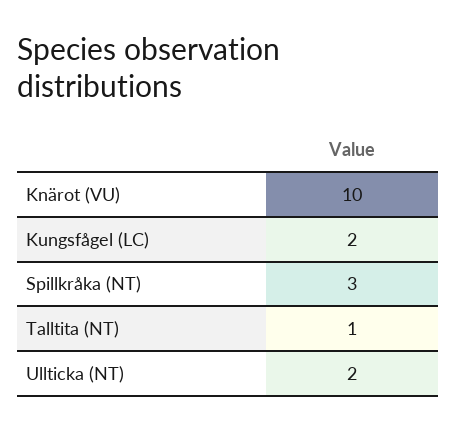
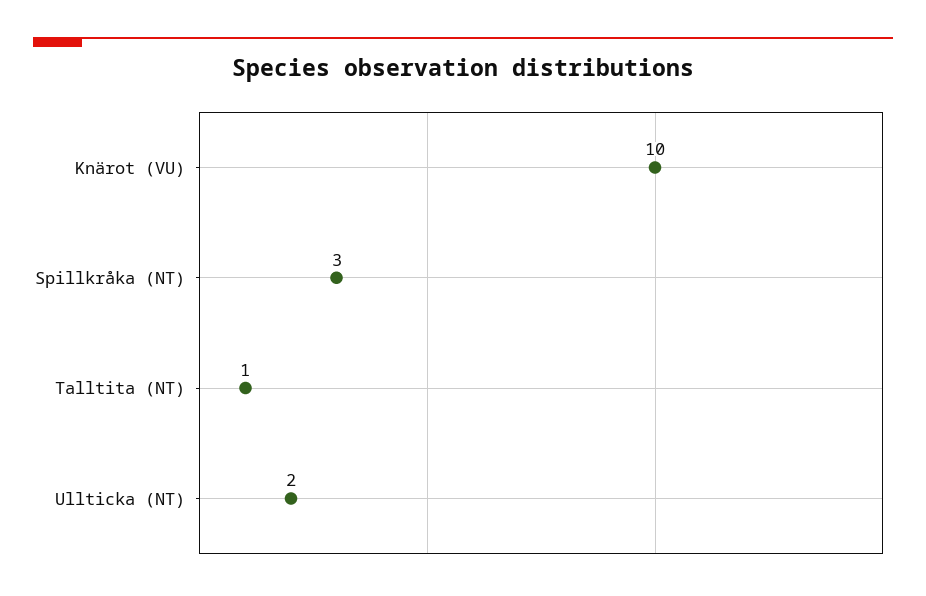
Kungsfågel (LC): 2 -> none

